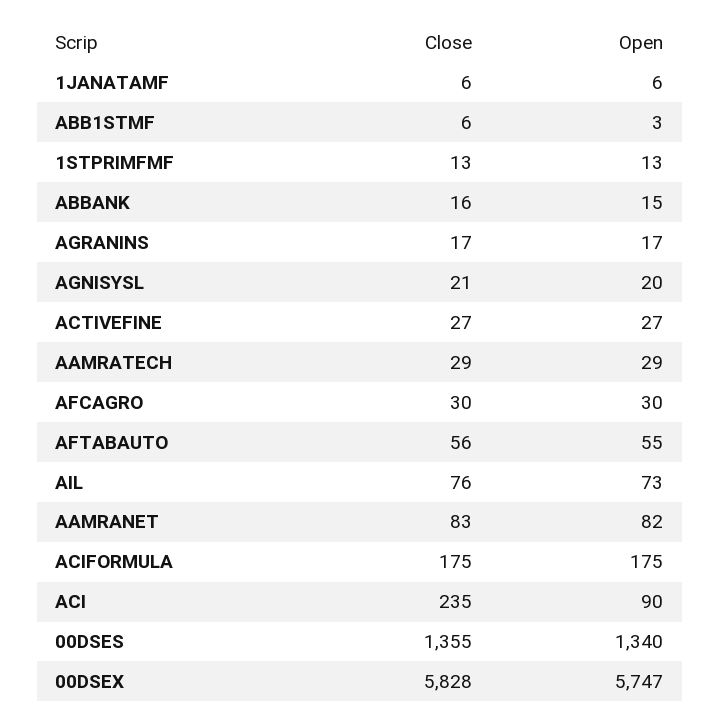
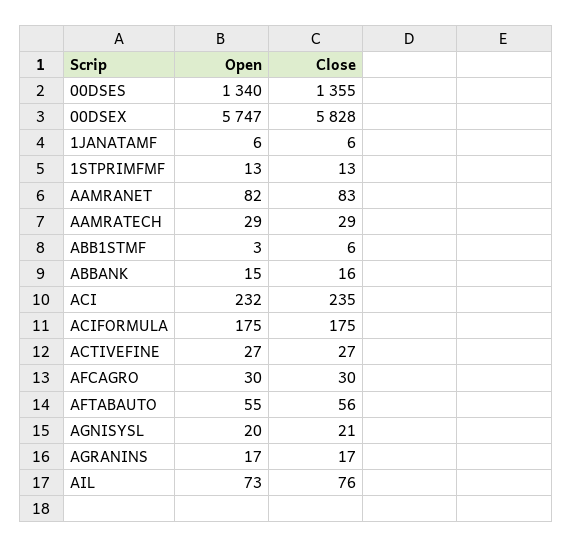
Open, ACI: 90 -> 232

